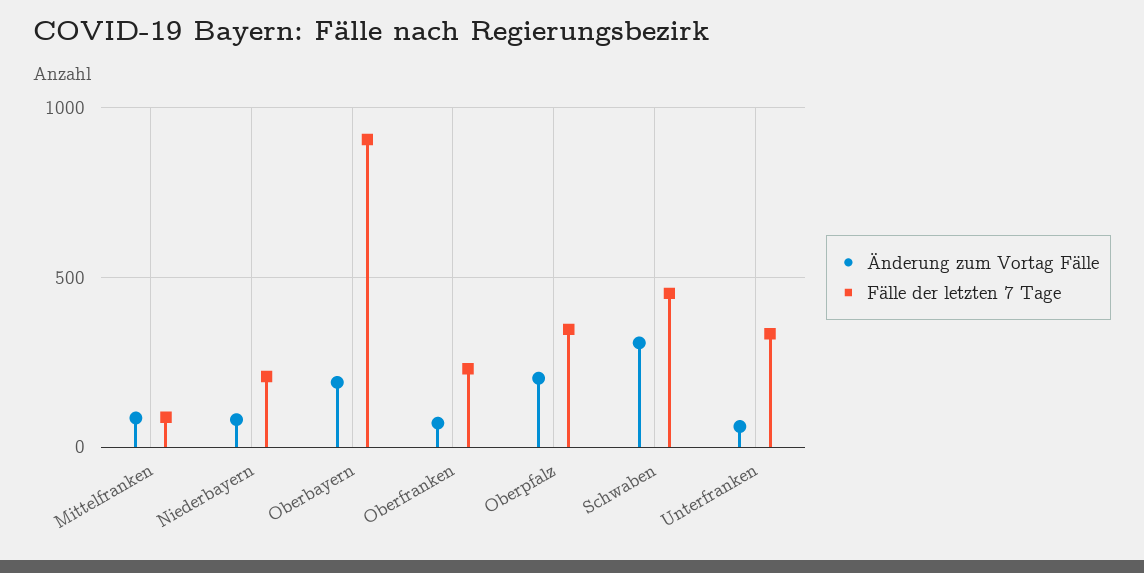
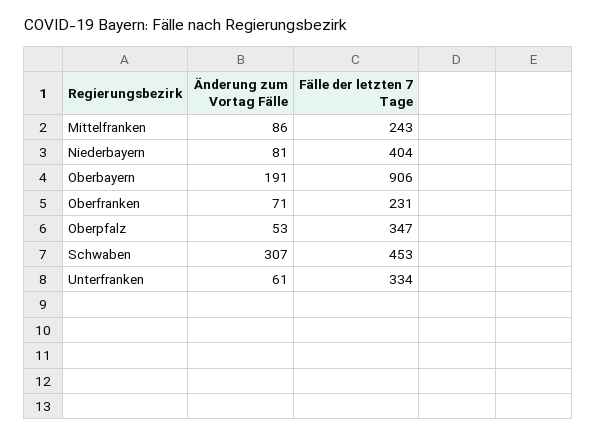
Fälle der letzten 7 Tage, Mittelfranken: 100 -> 243
Fälle der letzten 7 Tage, Niederbayern: 200 -> 404
Änderung zum Vortag Fälle, Oberpfalz: 200 -> 53

